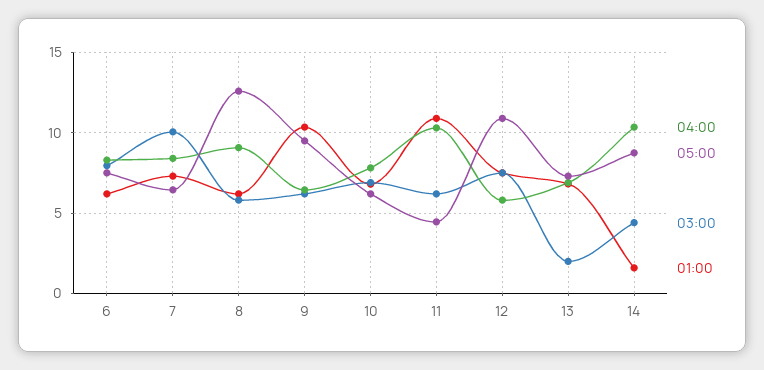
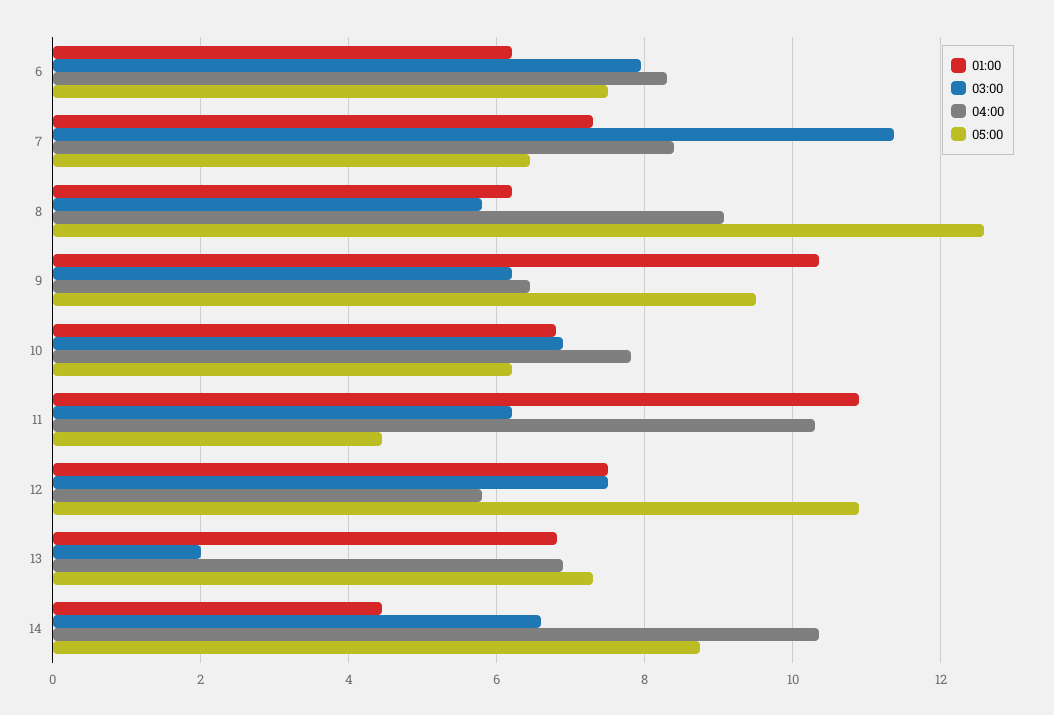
03:00, 7: 10 -> 11.4
03:00, 14: 4.5 -> 6.6
01:00, 14: 1.5 -> 4.4

